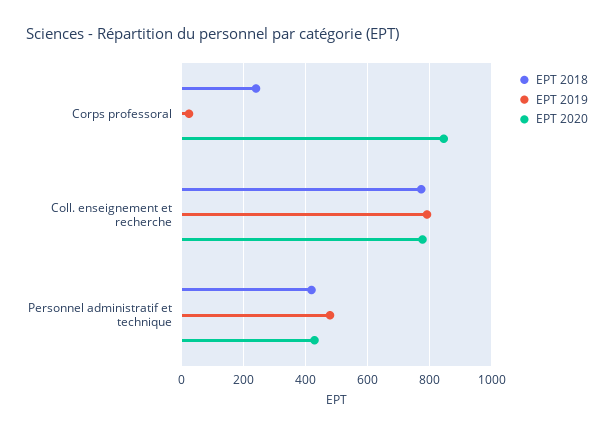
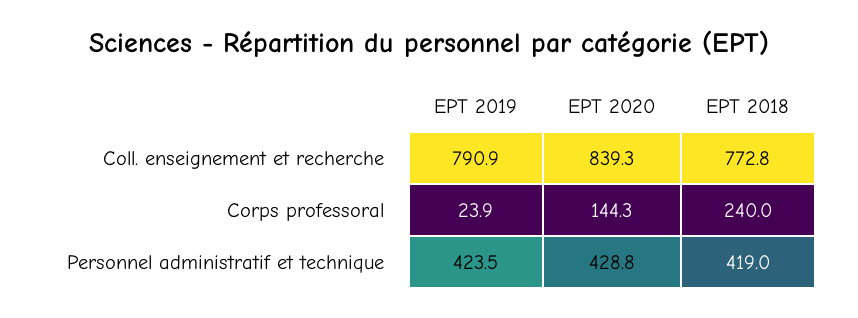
EPT 2020, Corps professoral: 840 -> 144.3
EPT 2020, Coll. enseignement et recherche: 780 -> 839.3
EPT 2019, Personnel administratif et technique: 480 -> 423.5

